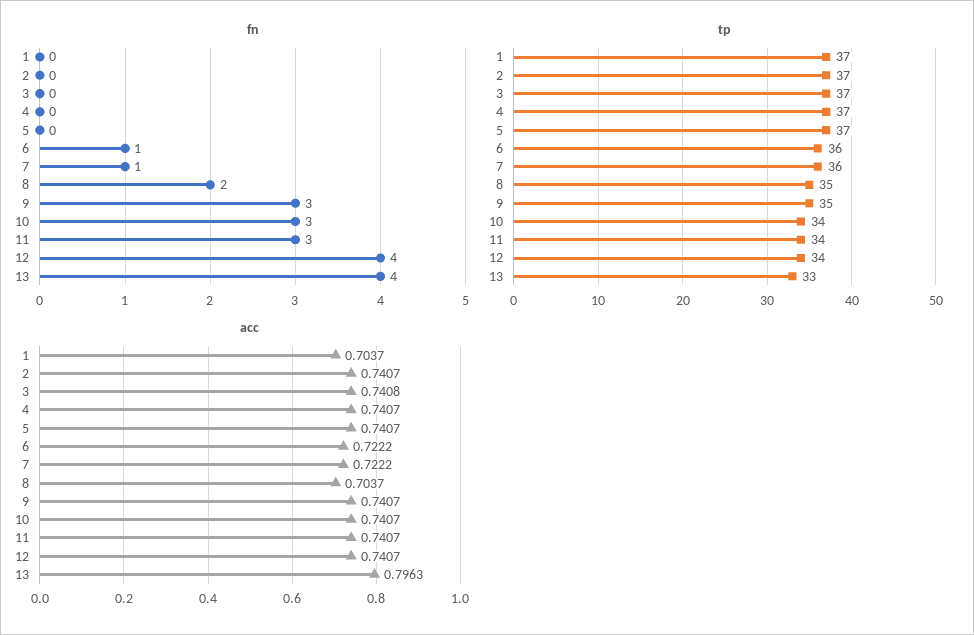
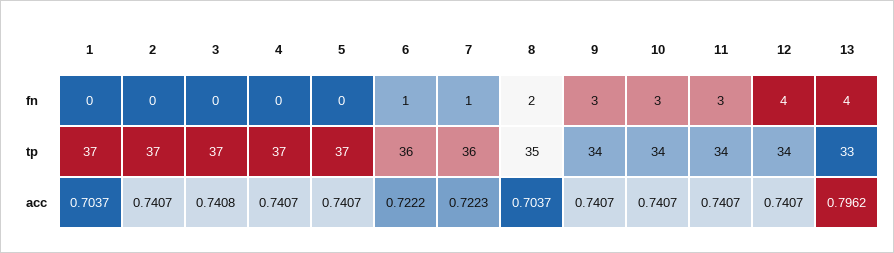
tp, 9: 35 -> 34
acc, 7: 0.7222 -> 0.7223
acc, 13: 0.7963 -> 0.7962

